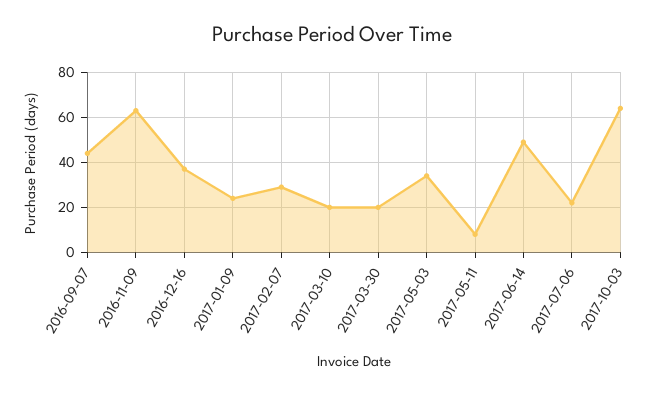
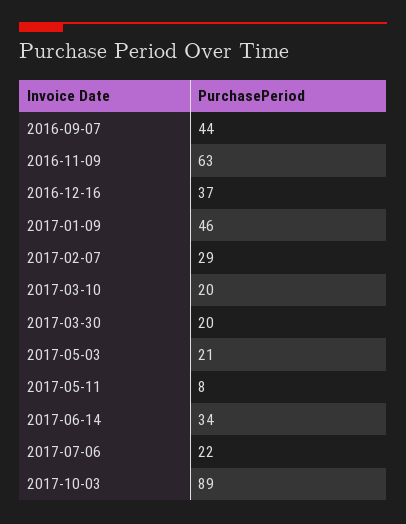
2017-01-09: 25 -> 46
2017-05-03: 35 -> 21
2017-06-14: 50 -> 34
2017-10-03: 65 -> 89

